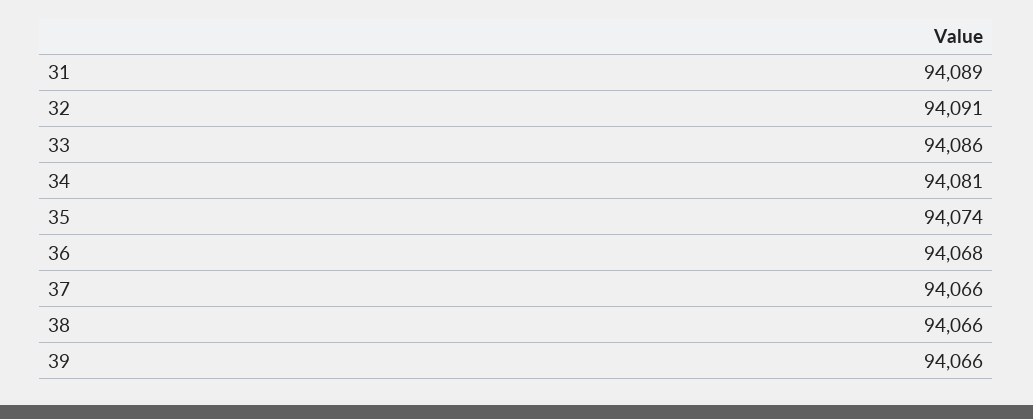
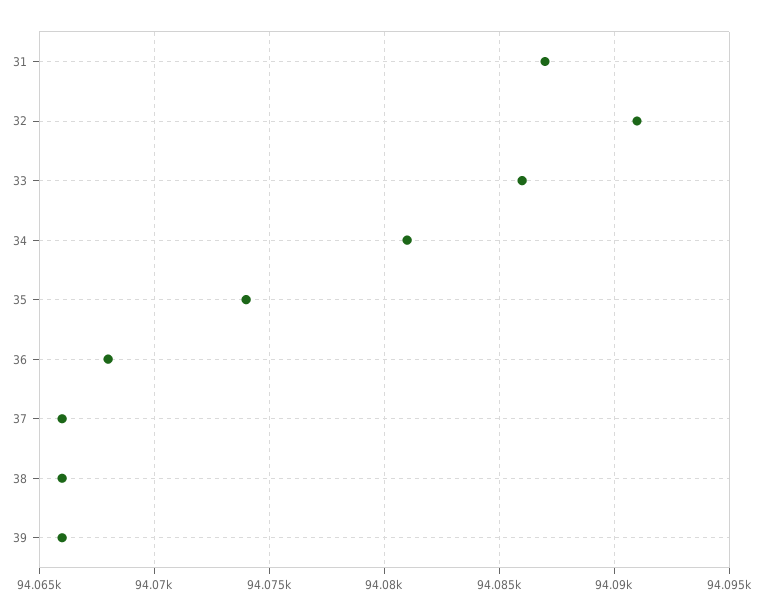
31: 94089 -> 94087

